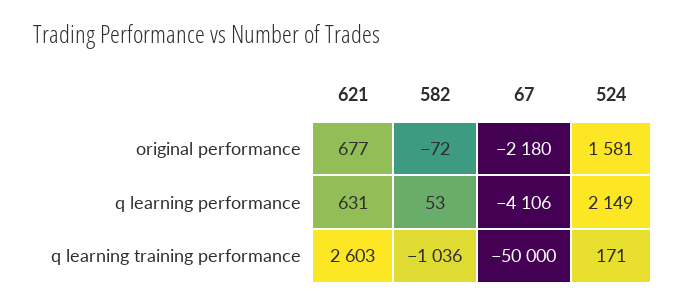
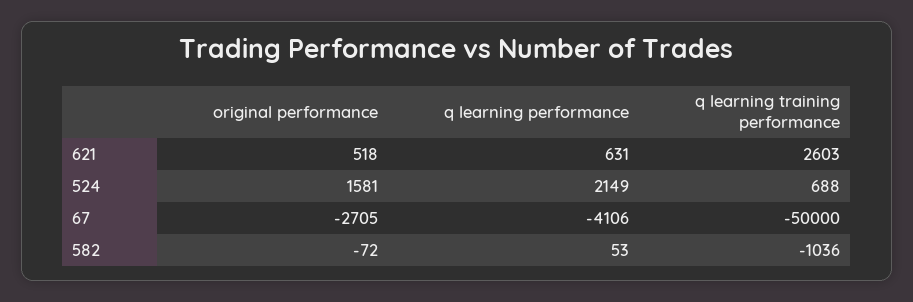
621, original performance: 677 -> 518
67, original performance: -2180 -> -2705
524, q learning training performance: 171 -> 688

